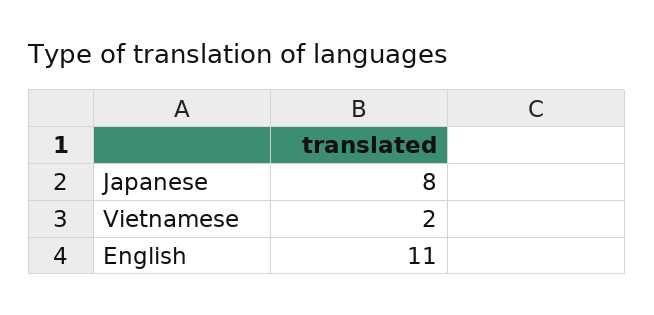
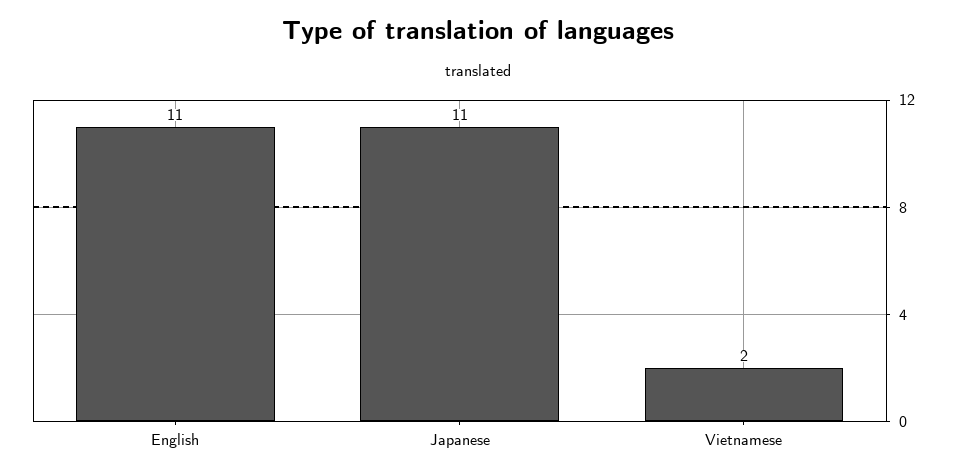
Japanese: 8 -> 11

